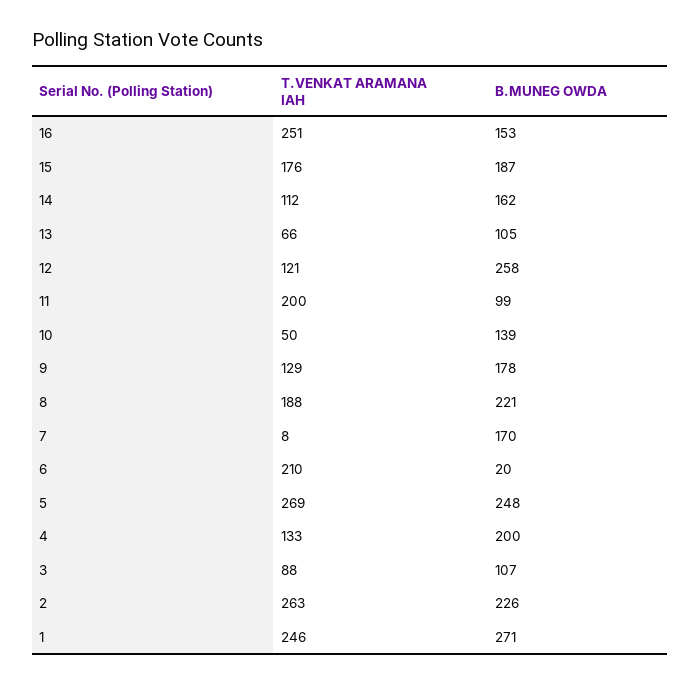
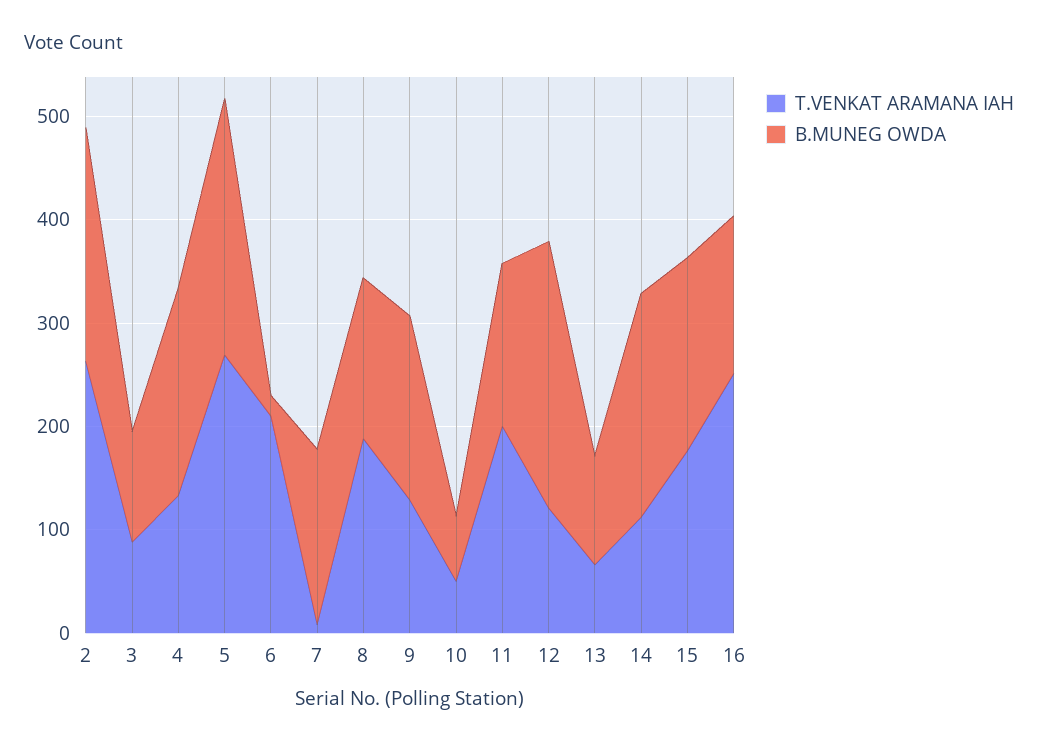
B.MUNEG OWDA, 14: 162 -> 220
B.MUNEG OWDA, 11: 99 -> 160
B.MUNEG OWDA, 10: 139 -> 60
B.MUNEG OWDA, 8: 221 -> 160
T.VENKAT ARAMANA IAH, 1: 246 -> none
B.MUNEG OWDA, 1: 271 -> none

